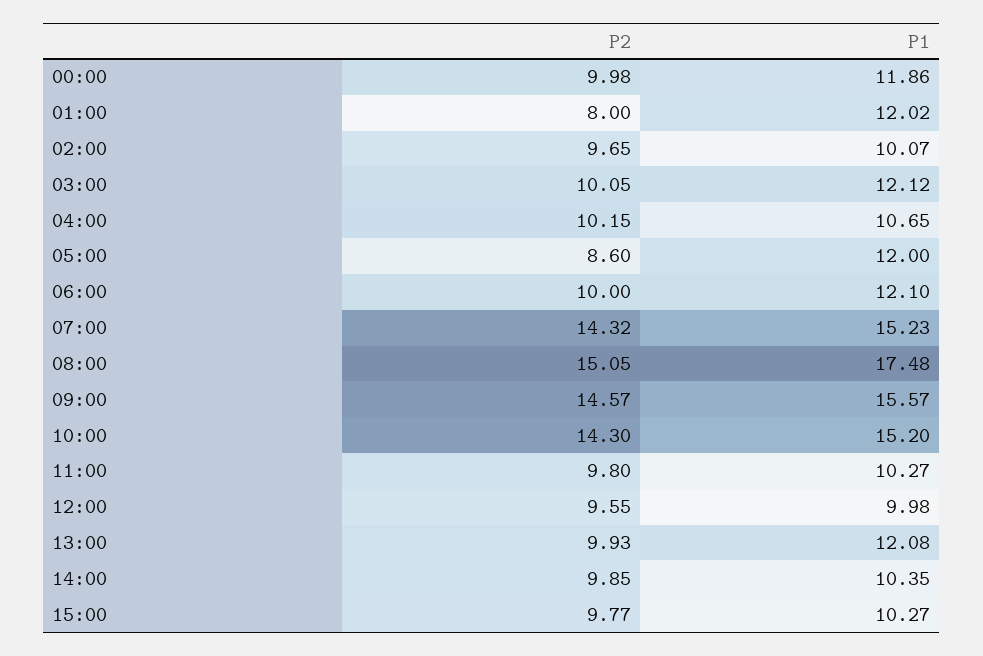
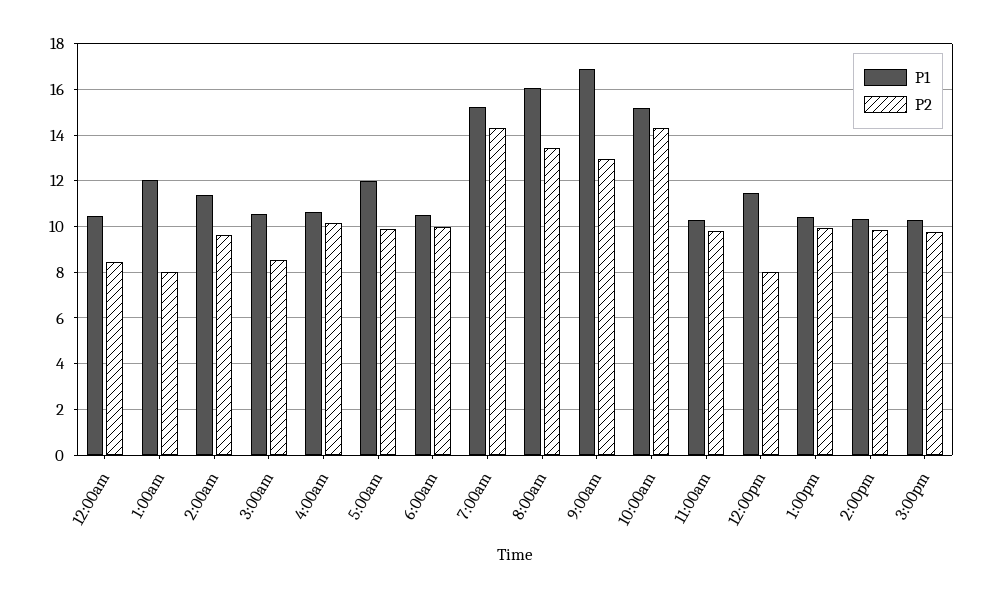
P2, 00:00: 9.98 -> 8.5
P1, 00:00: 11.86 -> 10.5
P1, 02:00: 10.07 -> 11.5
P2, 03:00: 10.05 -> 8.5
P1, 03:00: 12.12 -> 10.5
P2, 05:00: 8.6 -> 10
P1, 06:00: 12.1 -> 10.5
P2, 08:00: 15.05 -> 13.5
P1, 08:00: 17.48 -> 16
P2, 09:00: 14.57 -> 13
P1, 09:00: 15.57 -> 17
P2, 12:00: 9.55 -> 8
P1, 12:00: 9.98 -> 11.5
P1, 13:00: 12.08 -> 10.5

